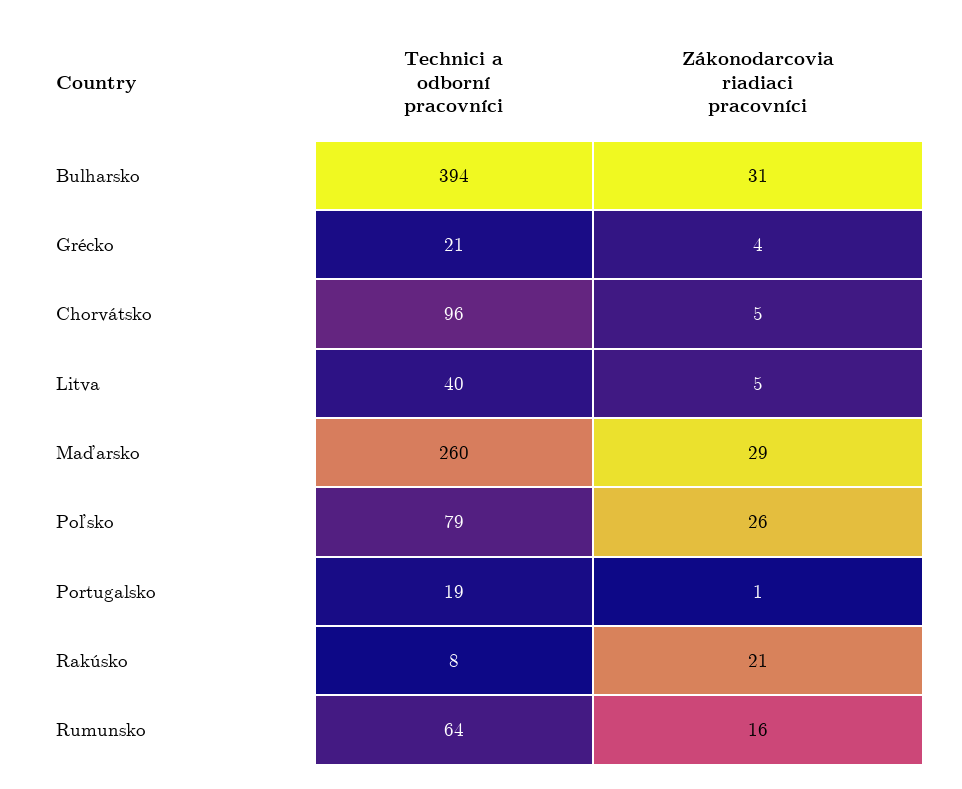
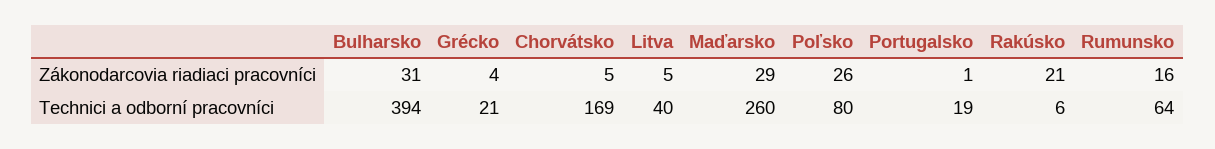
Technici a odborní pracovníci, Chorvátsko: 96 -> 169
Technici a odborní pracovníci, Poľsko: 79 -> 80
Technici a odborní pracovníci, Rakúsko: 8 -> 6

